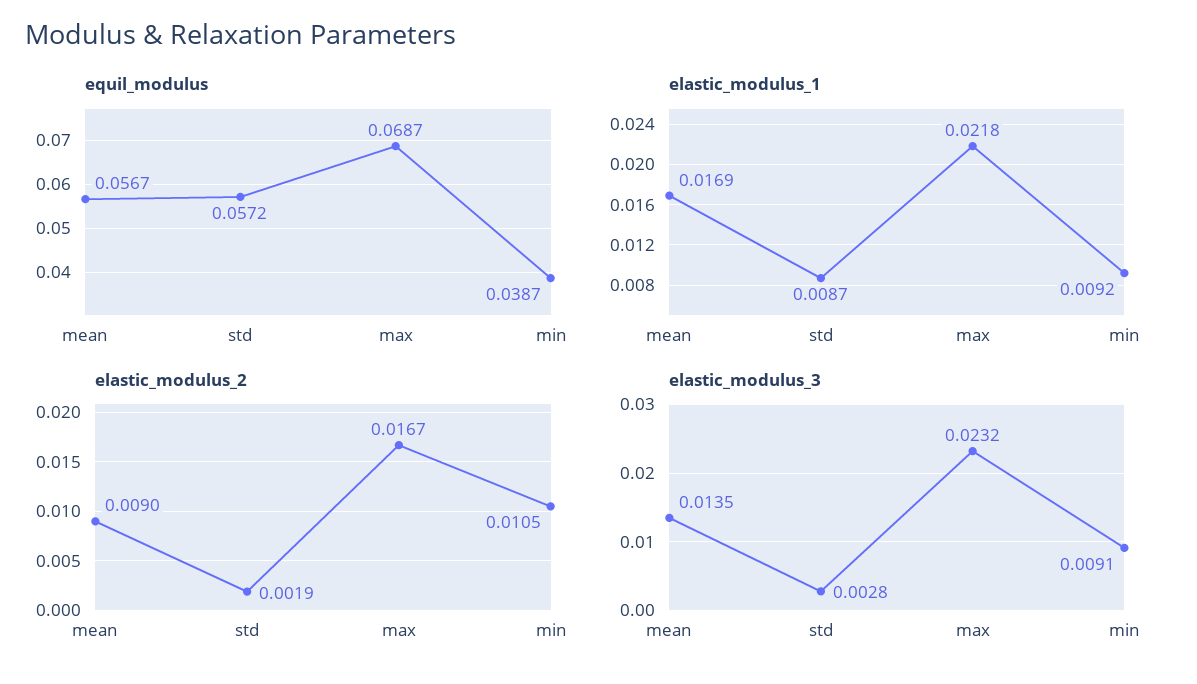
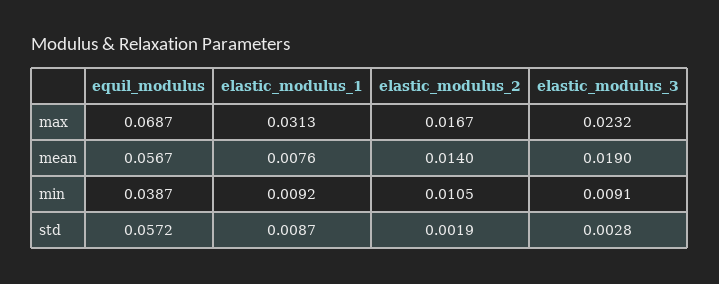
elastic_modulus_1, mean: 0.0169 -> 0.0076
elastic_modulus_1, max: 0.0218 -> 0.0313
elastic_modulus_2, mean: 0.009 -> 0.014
elastic_modulus_3, mean: 0.0135 -> 0.019

